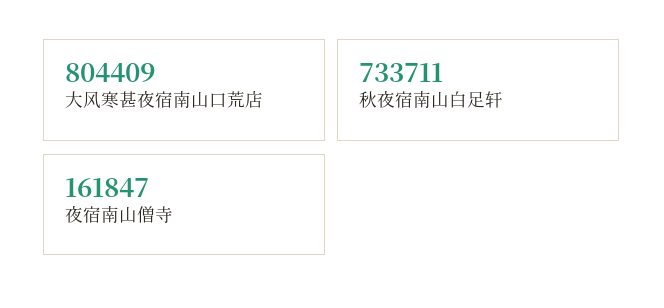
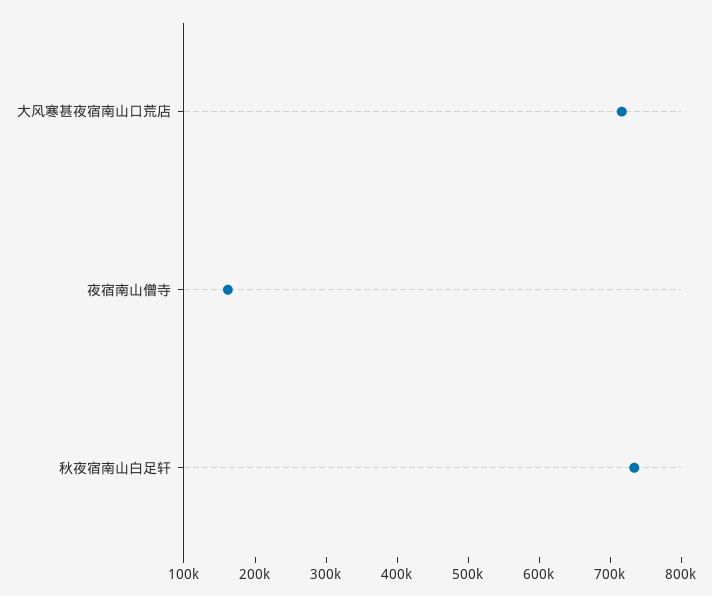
大风寒甚夜宿南山口荒店: 804409 -> 720000

